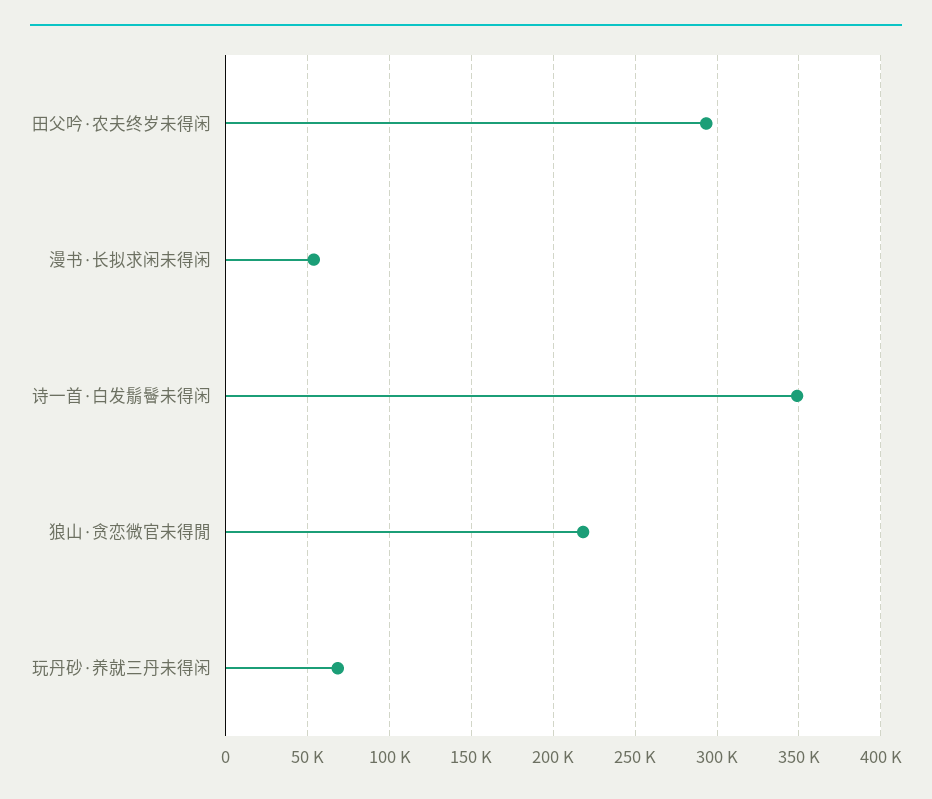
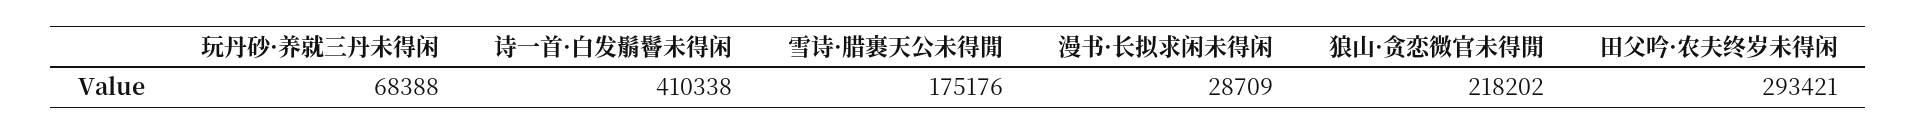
漫书·长拟求闲未得闲: 55000 -> 28709
诗一首·白发鬅鬙未得闲: 350000 -> 410338
雪诗·腊裹天公未得閒: none -> 175176

